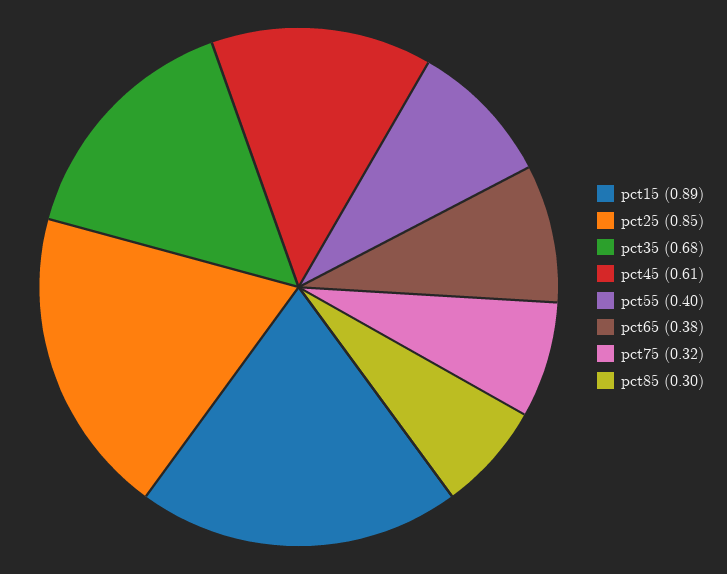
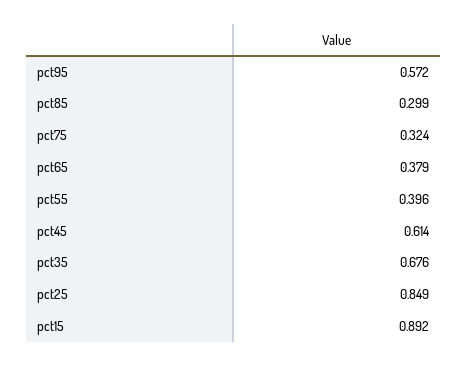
pct95: none -> 0.572

